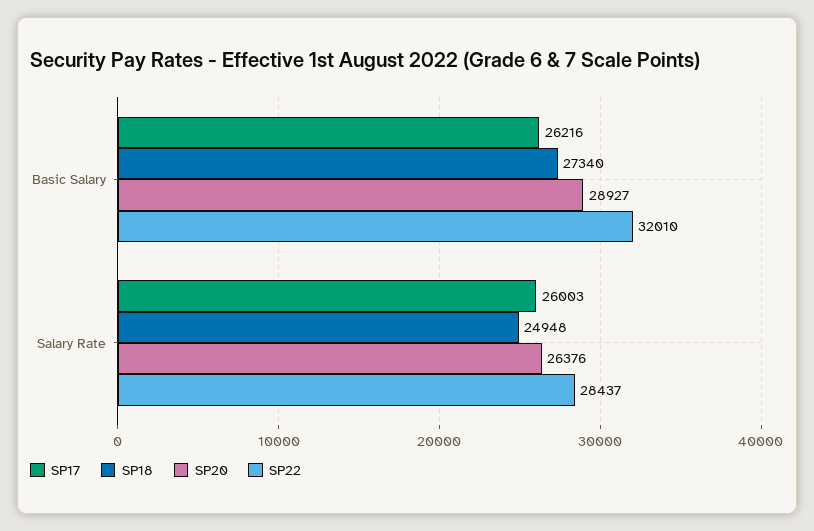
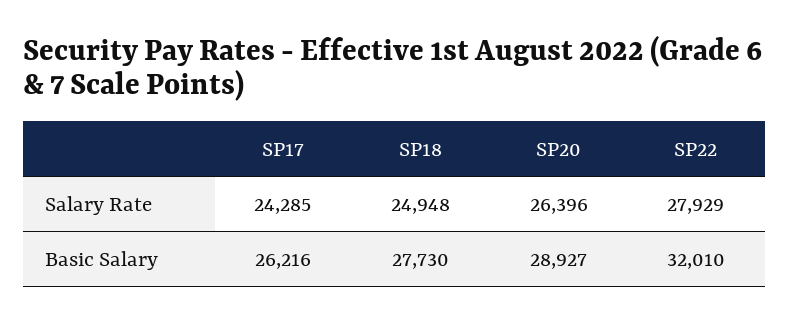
SP18, Basic Salary: 27340 -> 27730
SP17, Salary Rate: 26003 -> 24285
SP20, Salary Rate: 26376 -> 26396
SP22, Salary Rate: 28437 -> 27929

